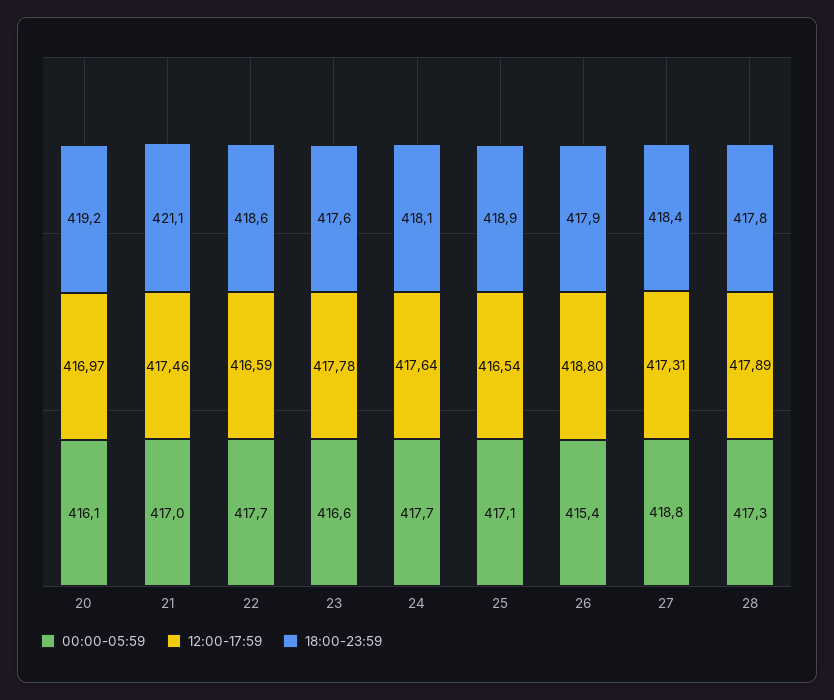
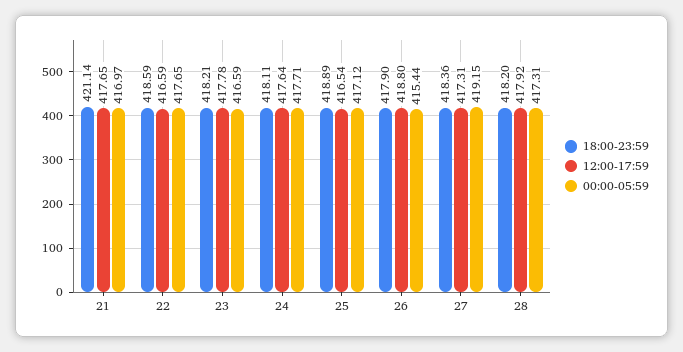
00:00-05:59, 20: 416.1 -> none
12:00-17:59, 20: 416.97 -> none
18:00-23:59, 20: 419.2 -> none
12:00-17:59, 21: 417.46 -> 417.65
18:00-23:59, 23: 417.6 -> 418.21
00:00-05:59, 27: 418.8 -> 419.15
12:00-17:59, 28: 417.89 -> 417.92
18:00-23:59, 28: 417.8 -> 418.2

